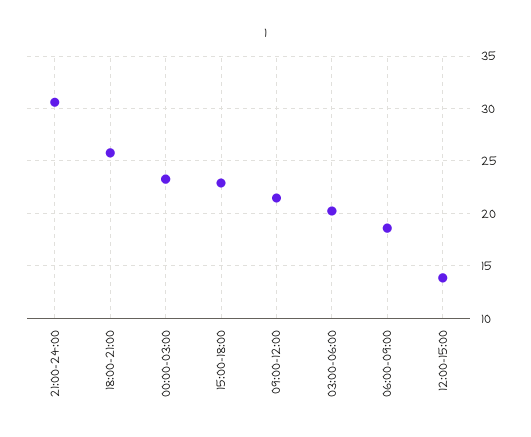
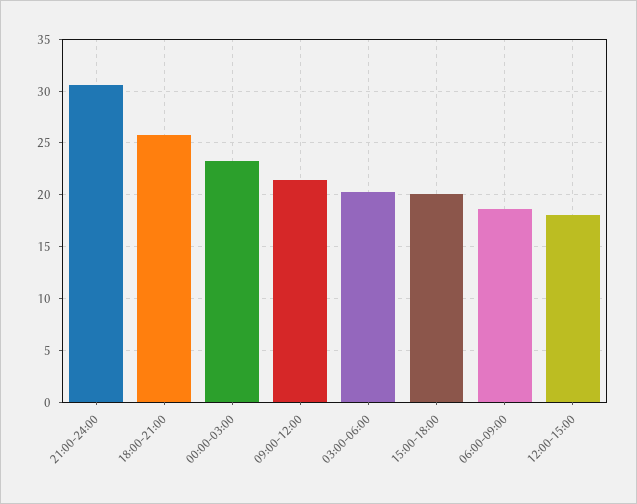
15:00-18:00: 23 -> 20
12:00-15:00: 14 -> 18

